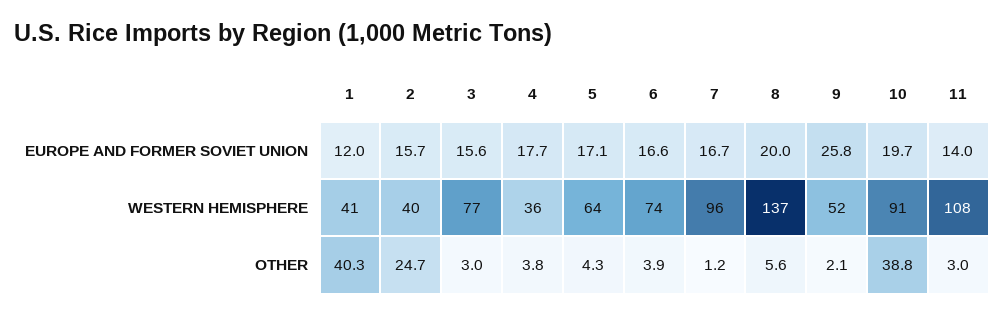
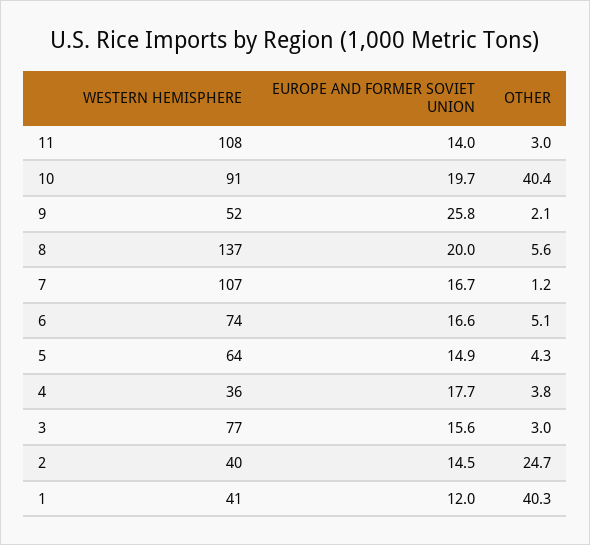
2, EUROPE AND FORMER SOVIET UNION: 15.7 -> 14.5
5, EUROPE AND FORMER SOVIET UNION: 17.1 -> 14.9
7, WESTERN HEMISPHERE: 96 -> 107
6, OTHER: 3.9 -> 5.1
10, OTHER: 38.8 -> 40.4

